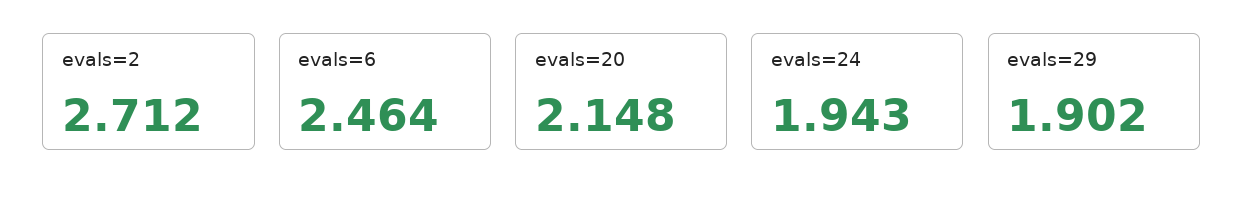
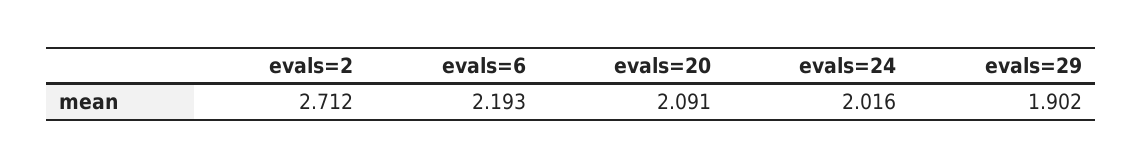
evals=6: 2.464 -> 2.193
evals=20: 2.148 -> 2.091
evals=24: 1.943 -> 2.016

